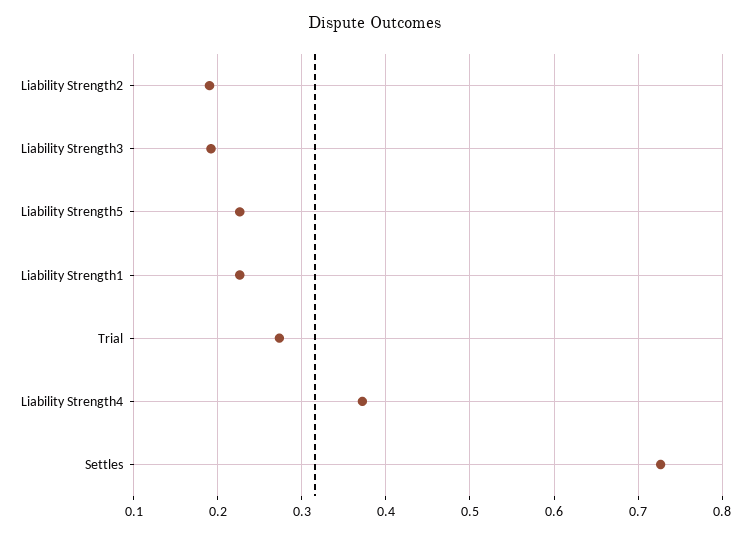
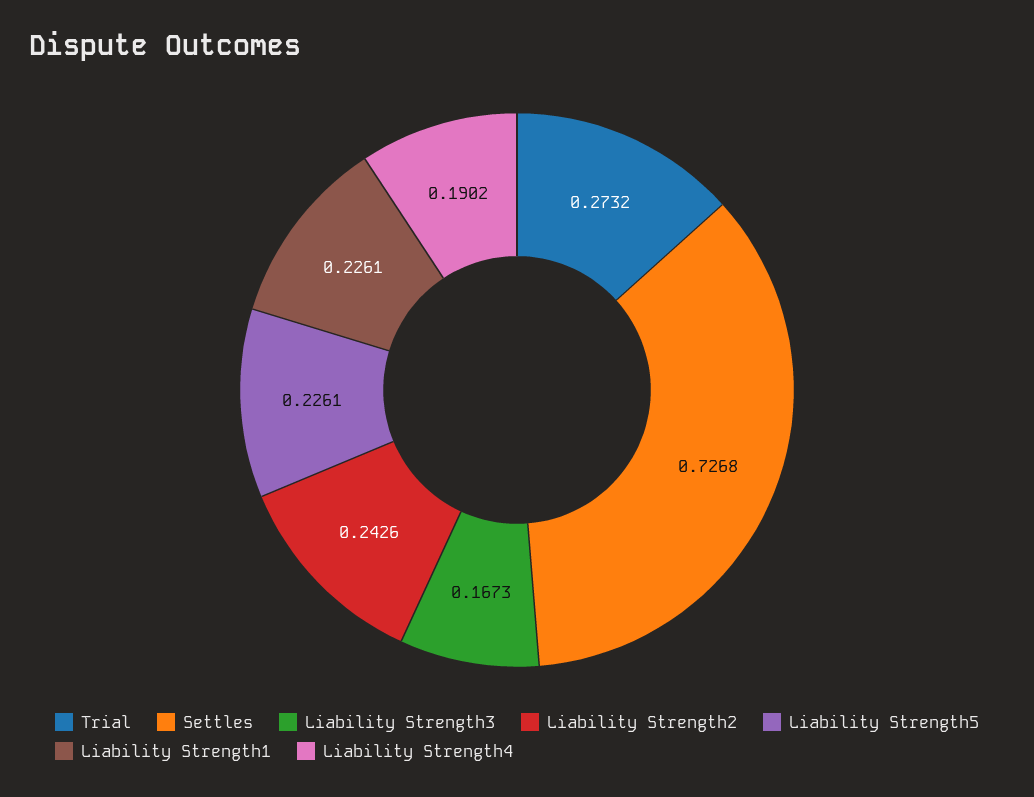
Liability Strength2: 0.19 -> 0.2426
Liability Strength3: 0.19 -> 0.1673
Liability Strength4: 0.37 -> 0.1902

